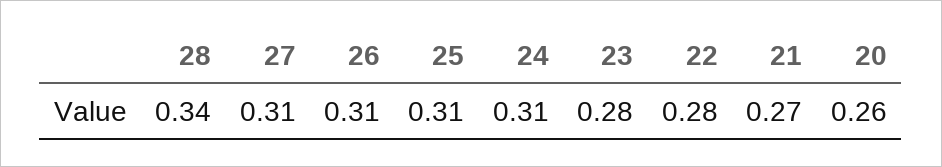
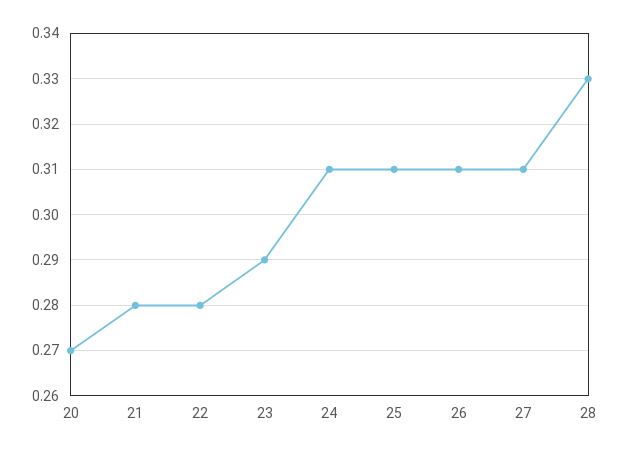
28: 0.34 -> 0.33
23: 0.28 -> 0.29
21: 0.27 -> 0.28
20: 0.26 -> 0.27

